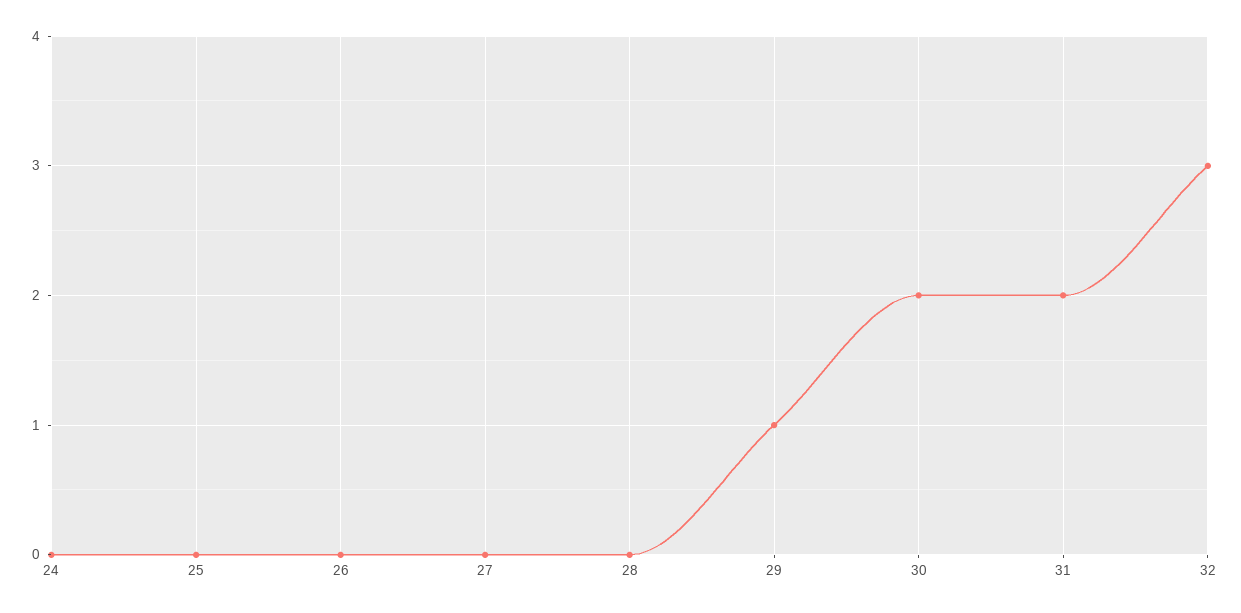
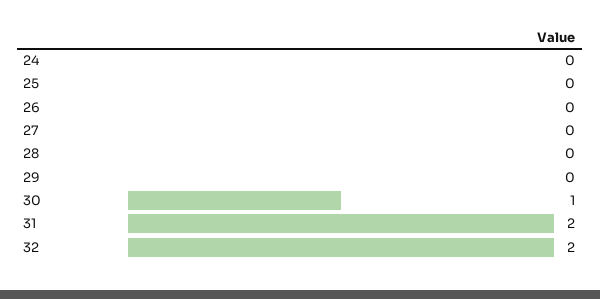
29: 1 -> 0
30: 2 -> 1
32: 3 -> 2

